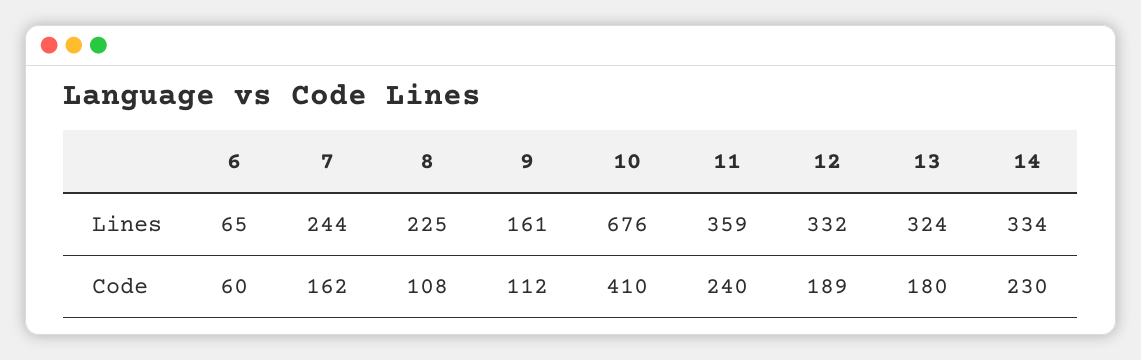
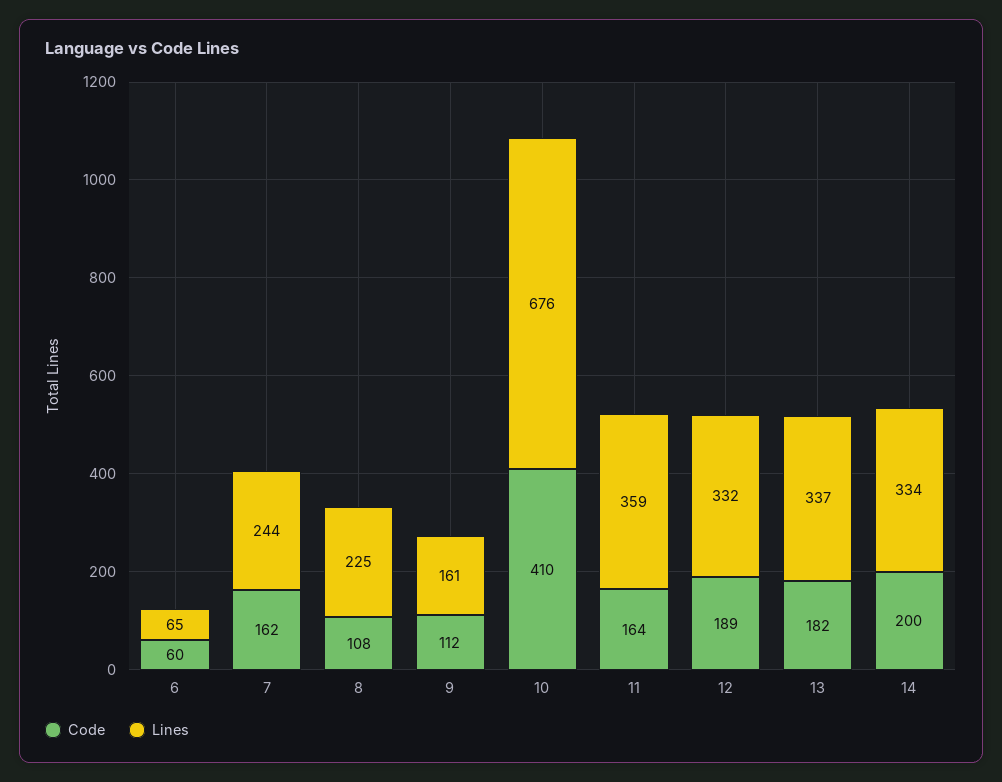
Lines, 13: 324 -> 337
Code, 11: 240 -> 164
Code, 13: 180 -> 182
Code, 14: 230 -> 200

